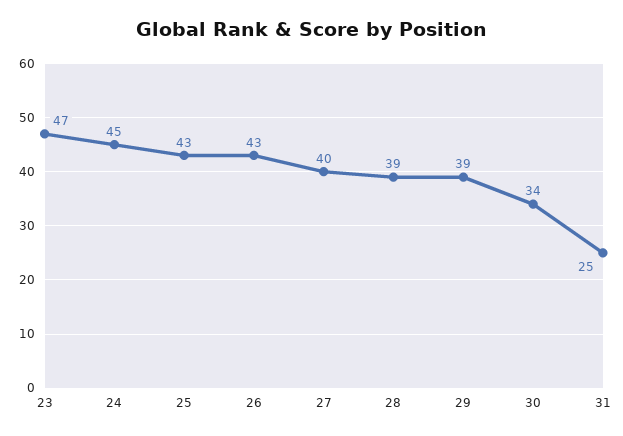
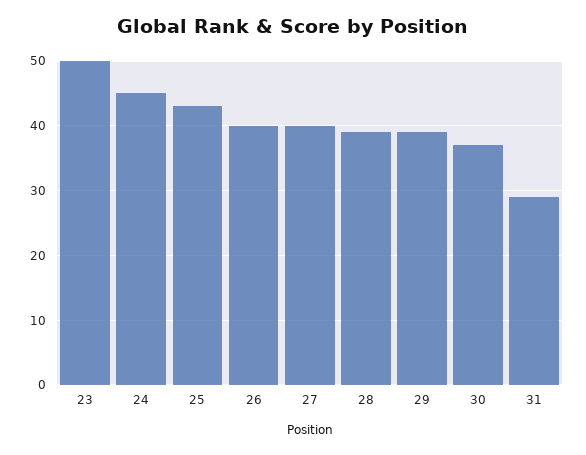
23: 47 -> 50
26: 43 -> 40
30: 34 -> 37
31: 25 -> 29

